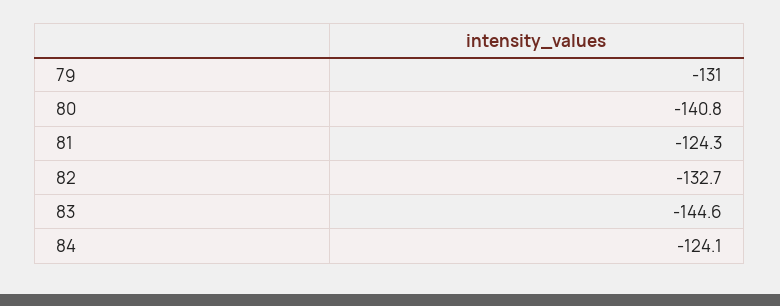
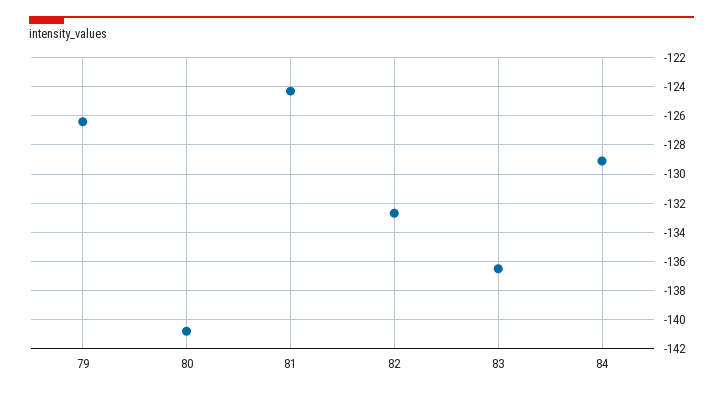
79: -131 -> -126.5
83: -144.6 -> -136.5
84: -124.1 -> -129

